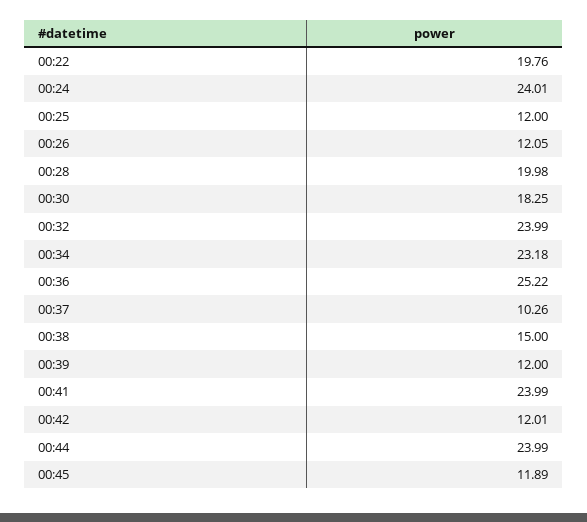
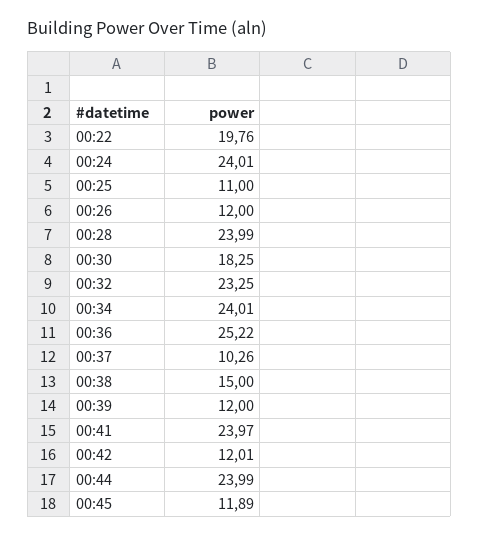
00:25: 12 -> 11
00:26: 12.05 -> 12
00:28: 19.98 -> 23.99
00:32: 23.99 -> 23.25
00:34: 23.18 -> 24.01
00:41: 23.99 -> 23.97

